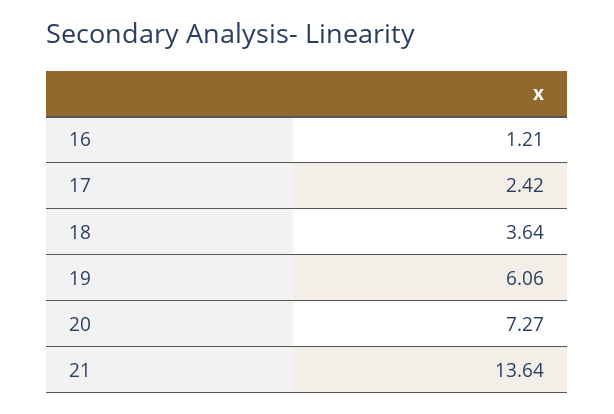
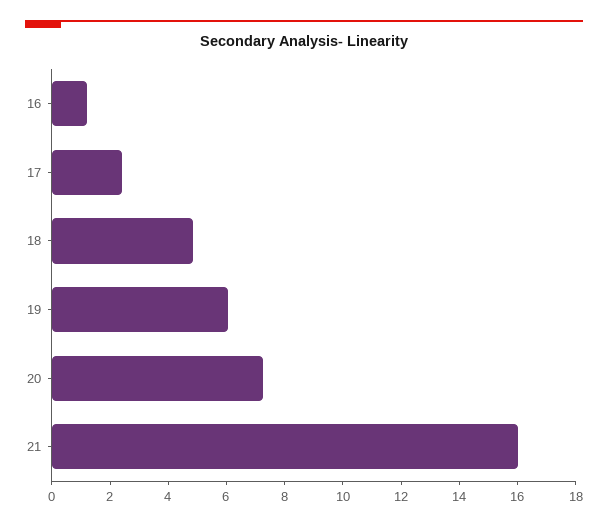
18: 3.64 -> 5
21: 13.64 -> 16

